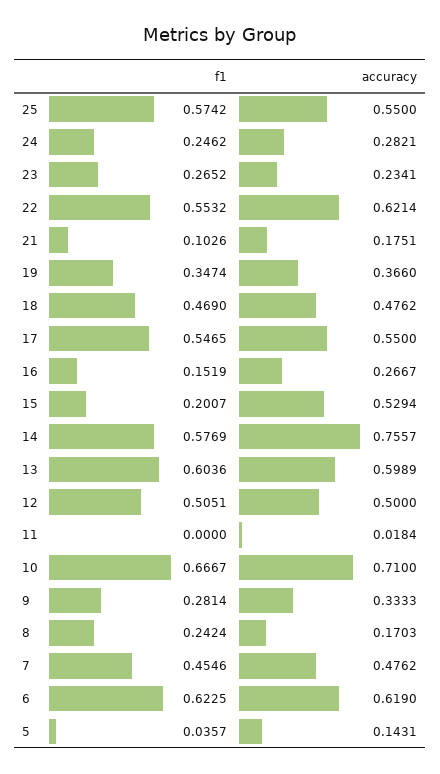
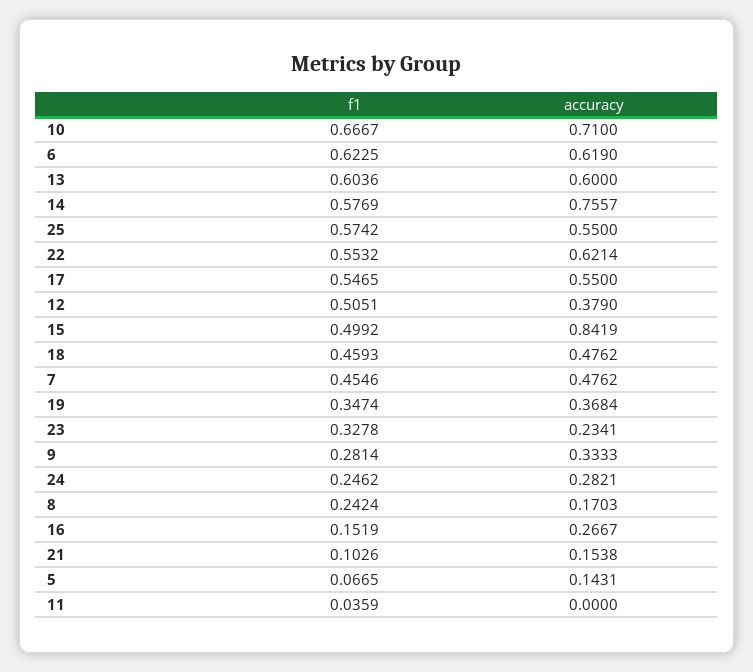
f1, 23: 0.2652 -> 0.3278
accuracy, 21: 0.1751 -> 0.1538
accuracy, 19: 0.366 -> 0.3684
f1, 18: 0.469 -> 0.4593
f1, 15: 0.2007 -> 0.4992
accuracy, 15: 0.5294 -> 0.8419
accuracy, 13: 0.5989 -> 0.6
accuracy, 12: 0.5 -> 0.379
f1, 11: 0 -> 0.0359
accuracy, 11: 0.0184 -> 0
f1, 5: 0.0357 -> 0.0665

